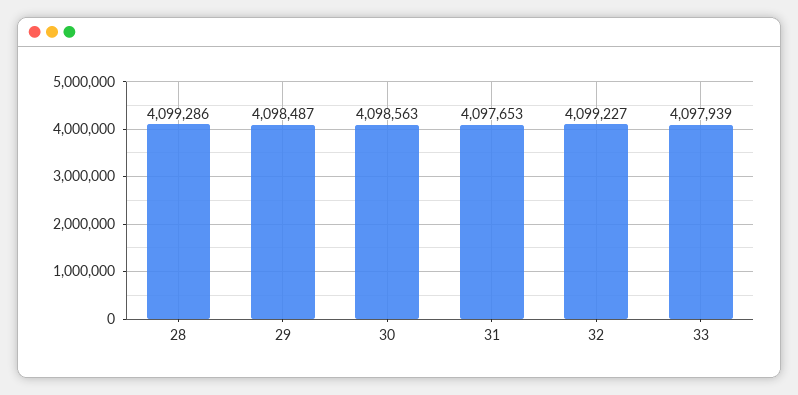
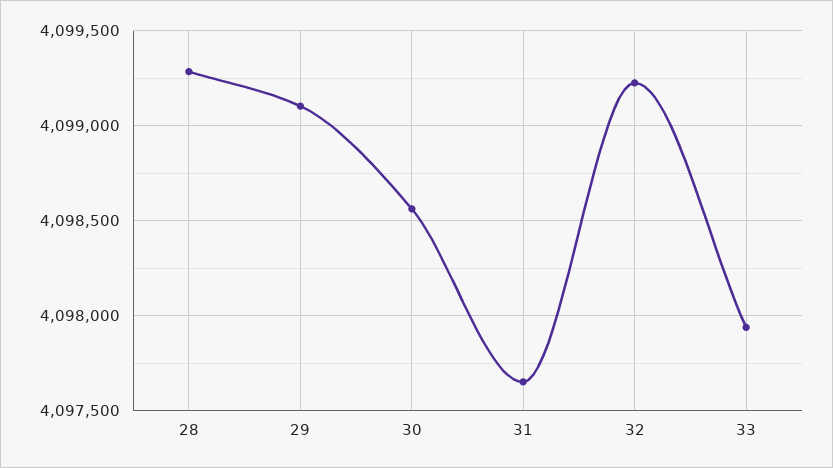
29: 4098487 -> 4099100

